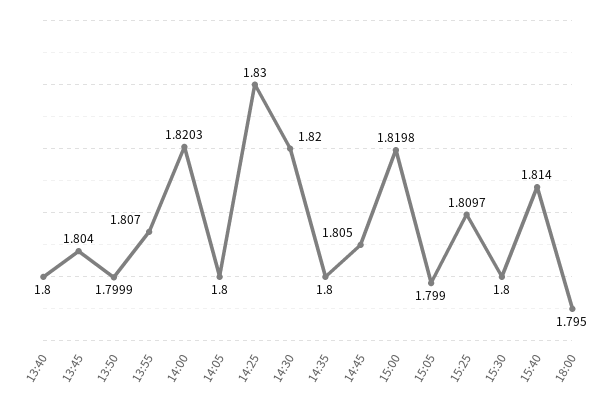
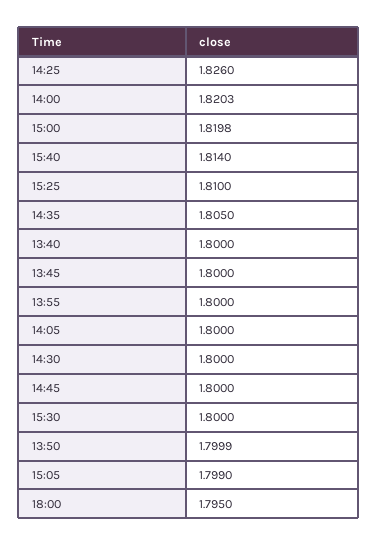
13:45: 1.804 -> 1.8
13:55: 1.807 -> 1.8
14:25: 1.83 -> 1.826
14:30: 1.82 -> 1.8
14:35: 1.8 -> 1.805
14:45: 1.805 -> 1.8
15:25: 1.8097 -> 1.81

